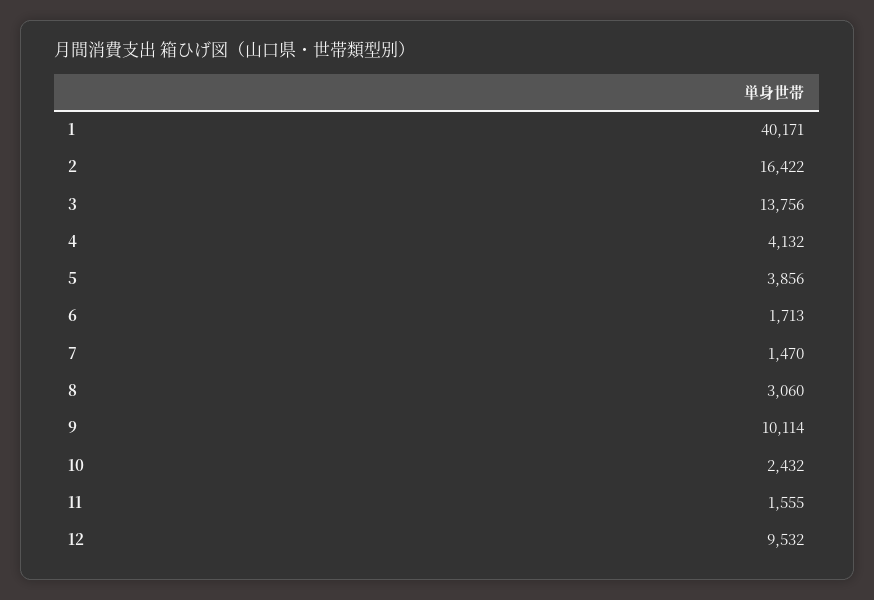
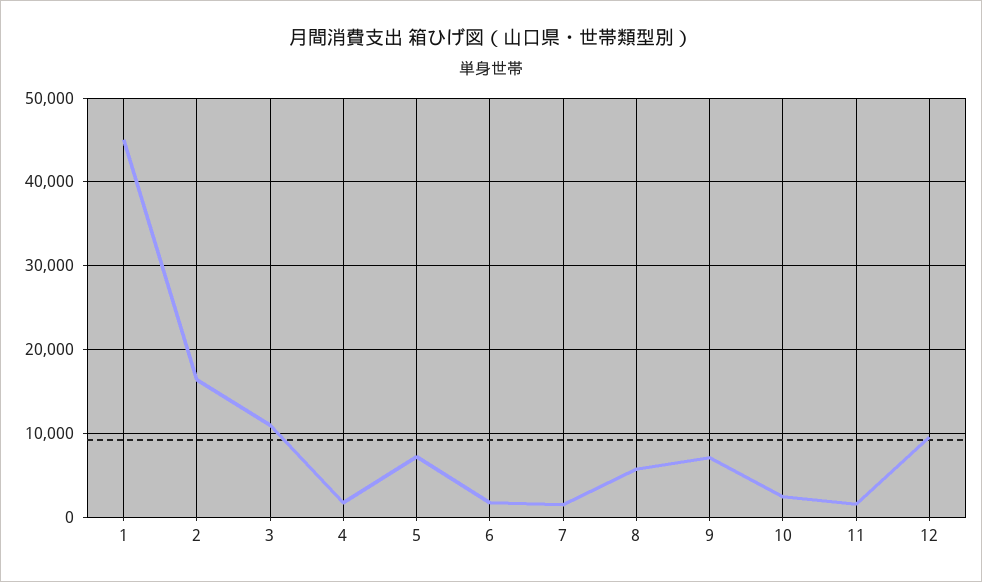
1: 40171 -> 45000
3: 13756 -> 11000
4: 4132 -> 2000
5: 3856 -> 7000
8: 3060 -> 6000
9: 10114 -> 7000

